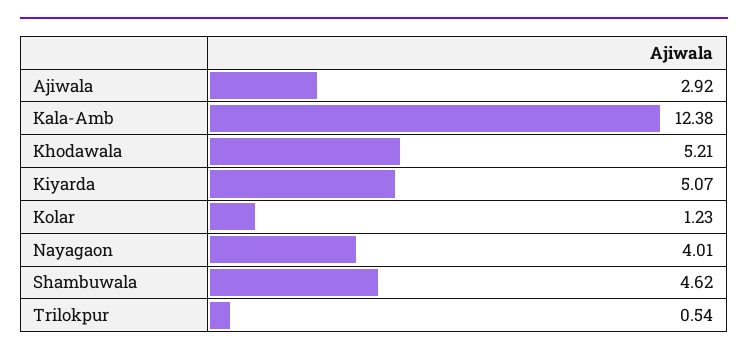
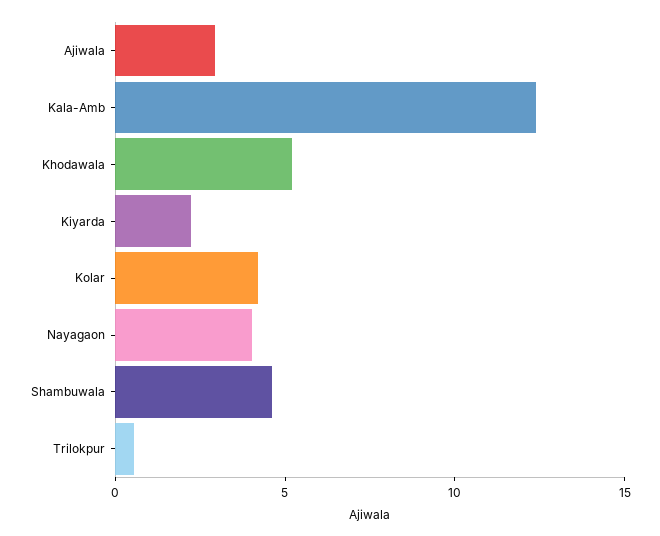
Kiyarda: 5.07 -> 2
Kolar: 1.23 -> 4

